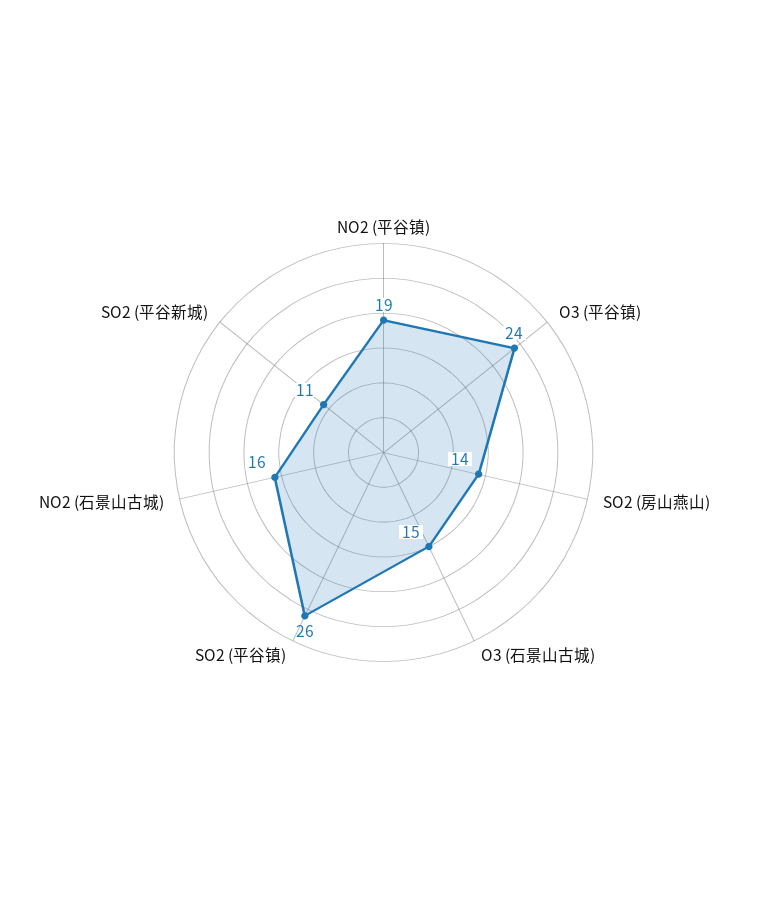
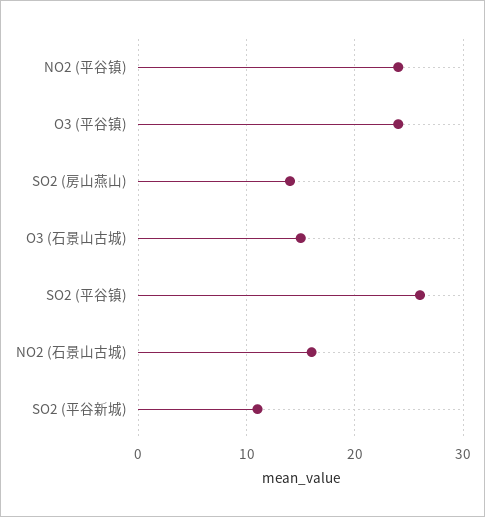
NO2 (平谷镇): 19 -> 24

